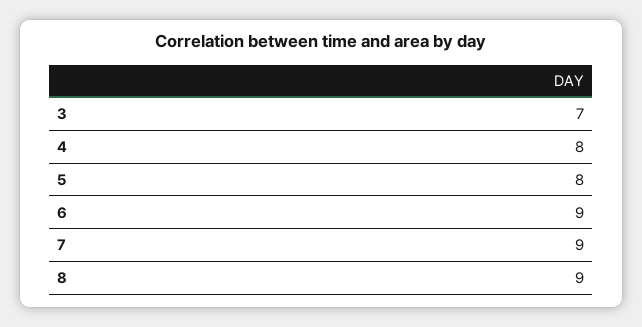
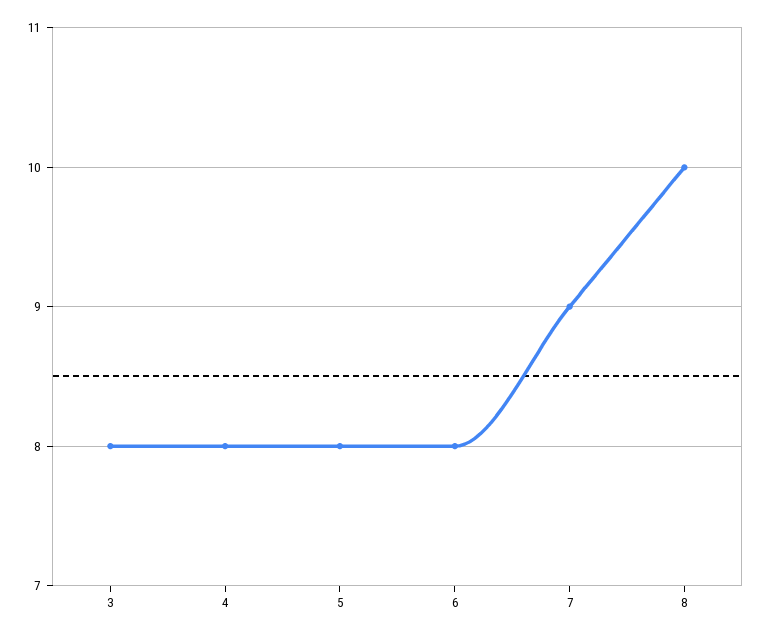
3: 7 -> 8
6: 9 -> 8
8: 9 -> 10

